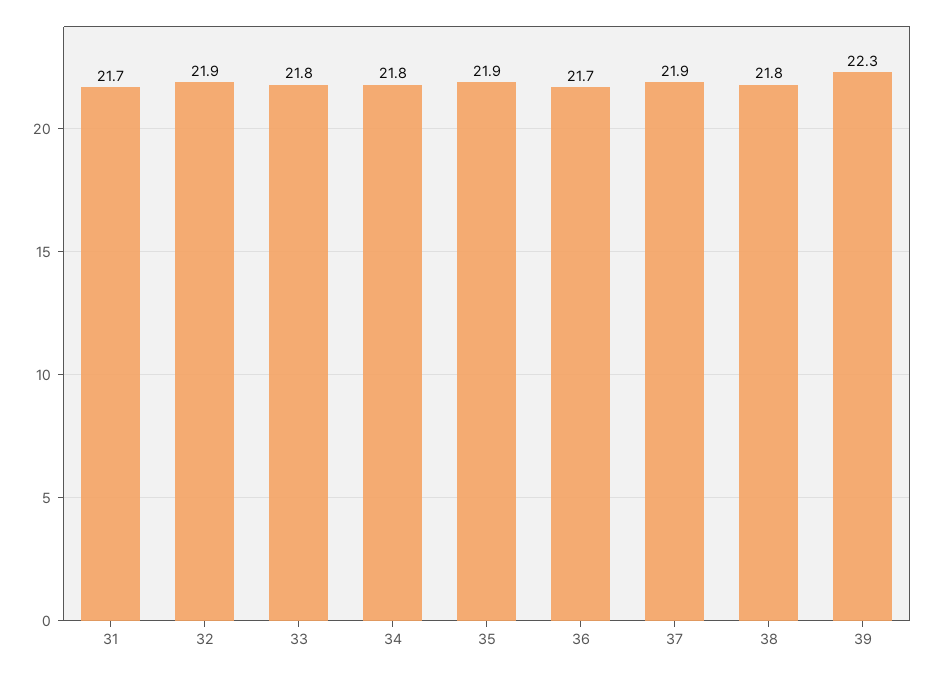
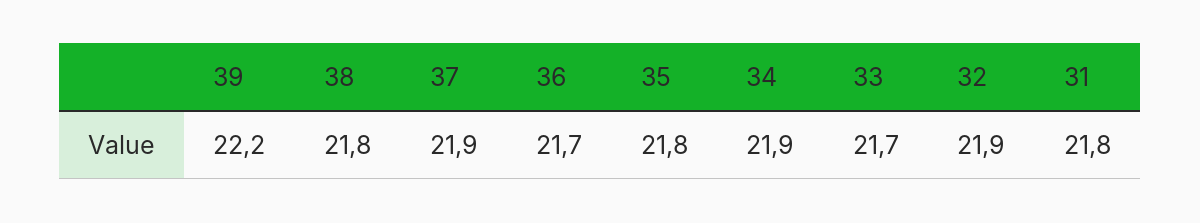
31: 21.7 -> 21.8
33: 21.8 -> 21.7
34: 21.8 -> 21.9
35: 21.9 -> 21.8
39: 22.3 -> 22.2

